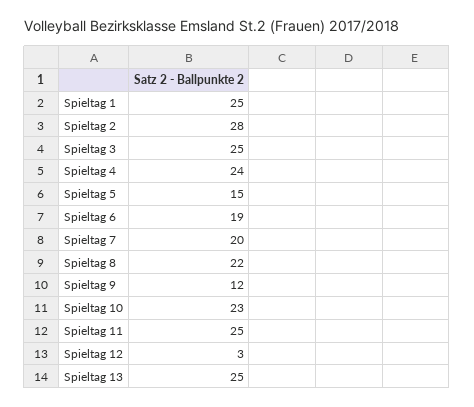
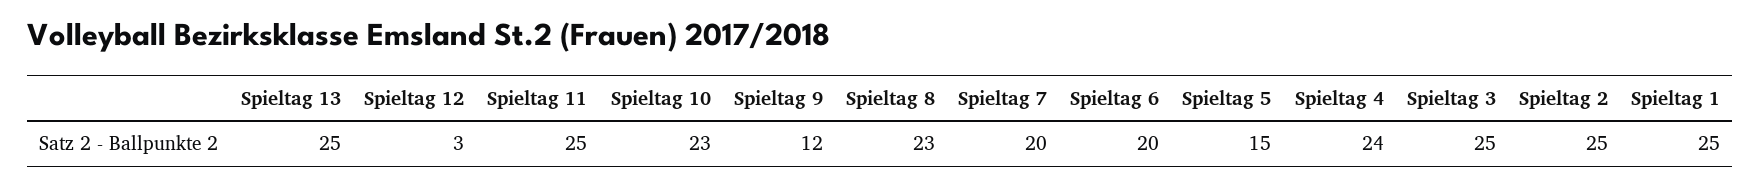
Spieltag 2: 28 -> 25
Spieltag 6: 19 -> 20
Spieltag 8: 22 -> 23

